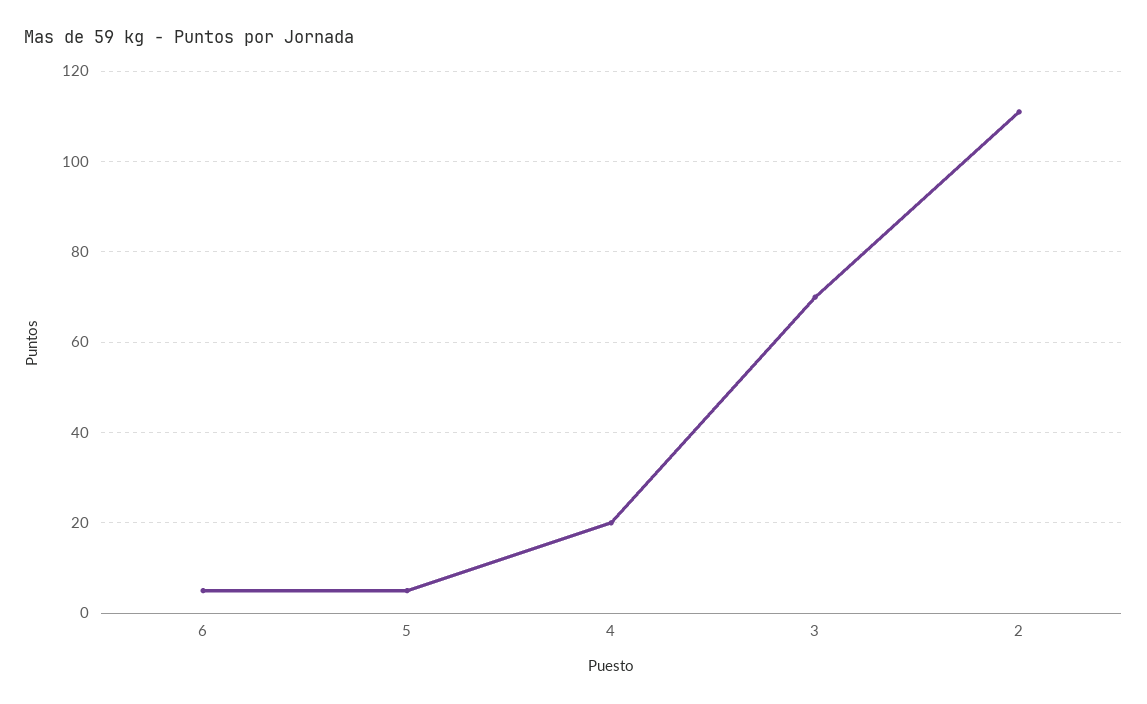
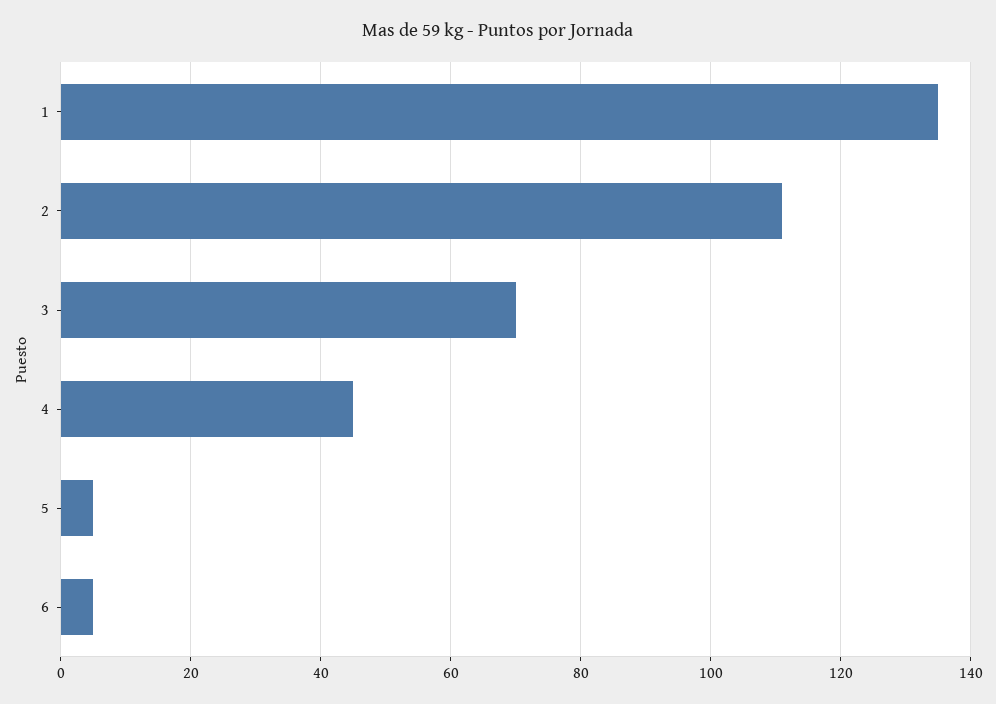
4: 20 -> 45
1: none -> 135

